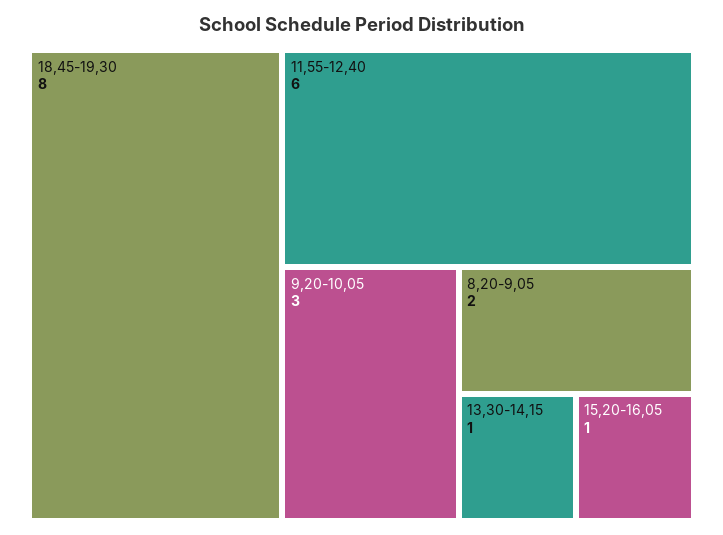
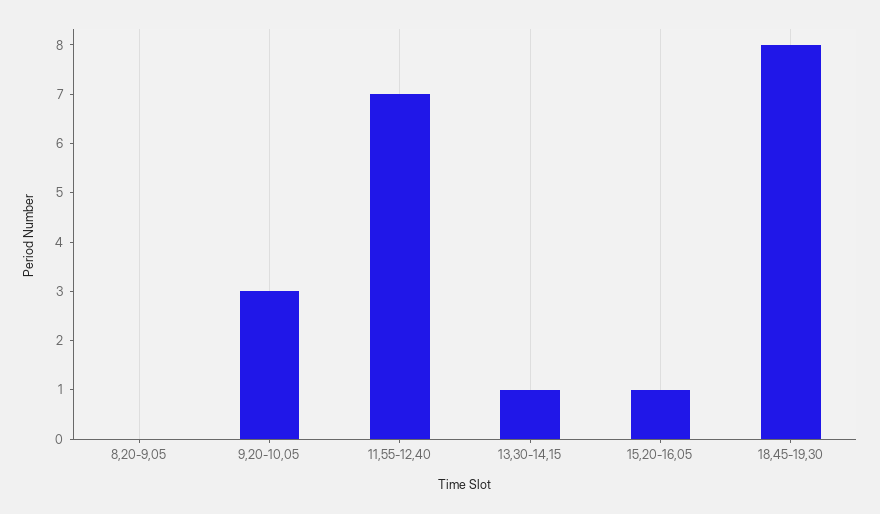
11,55-12,40: 6 -> 7
8,20-9,05: 2 -> 0

